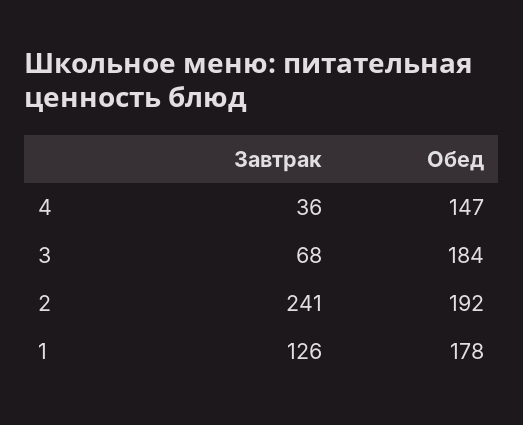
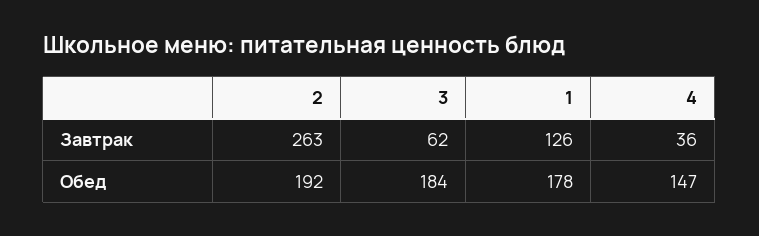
Завтрак, 3: 68 -> 62
Завтрак, 2: 241 -> 263

